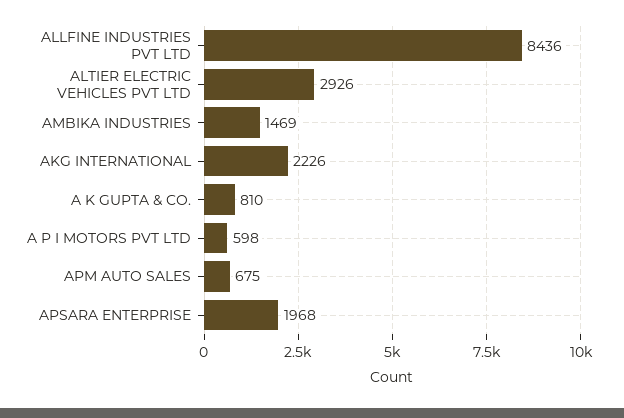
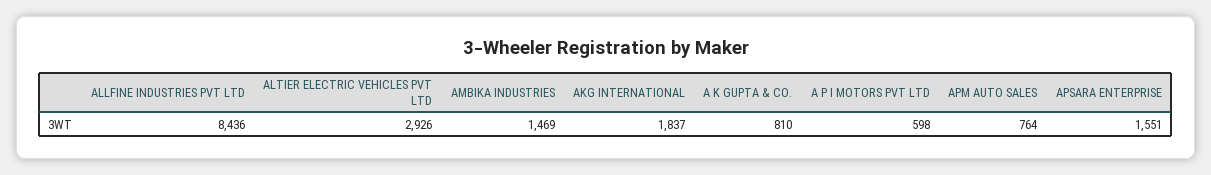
AKG INTERNATIONAL: 2226 -> 1837
APM AUTO SALES: 675 -> 764
APSARA ENTERPRISE: 1968 -> 1551

